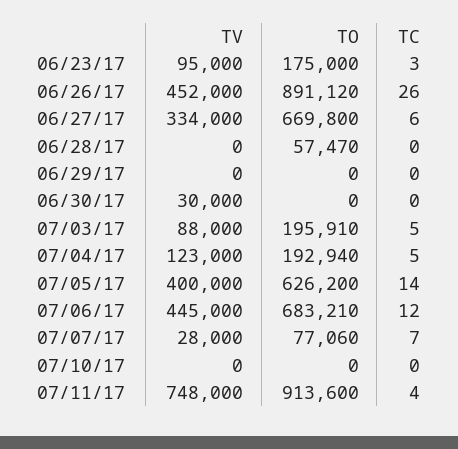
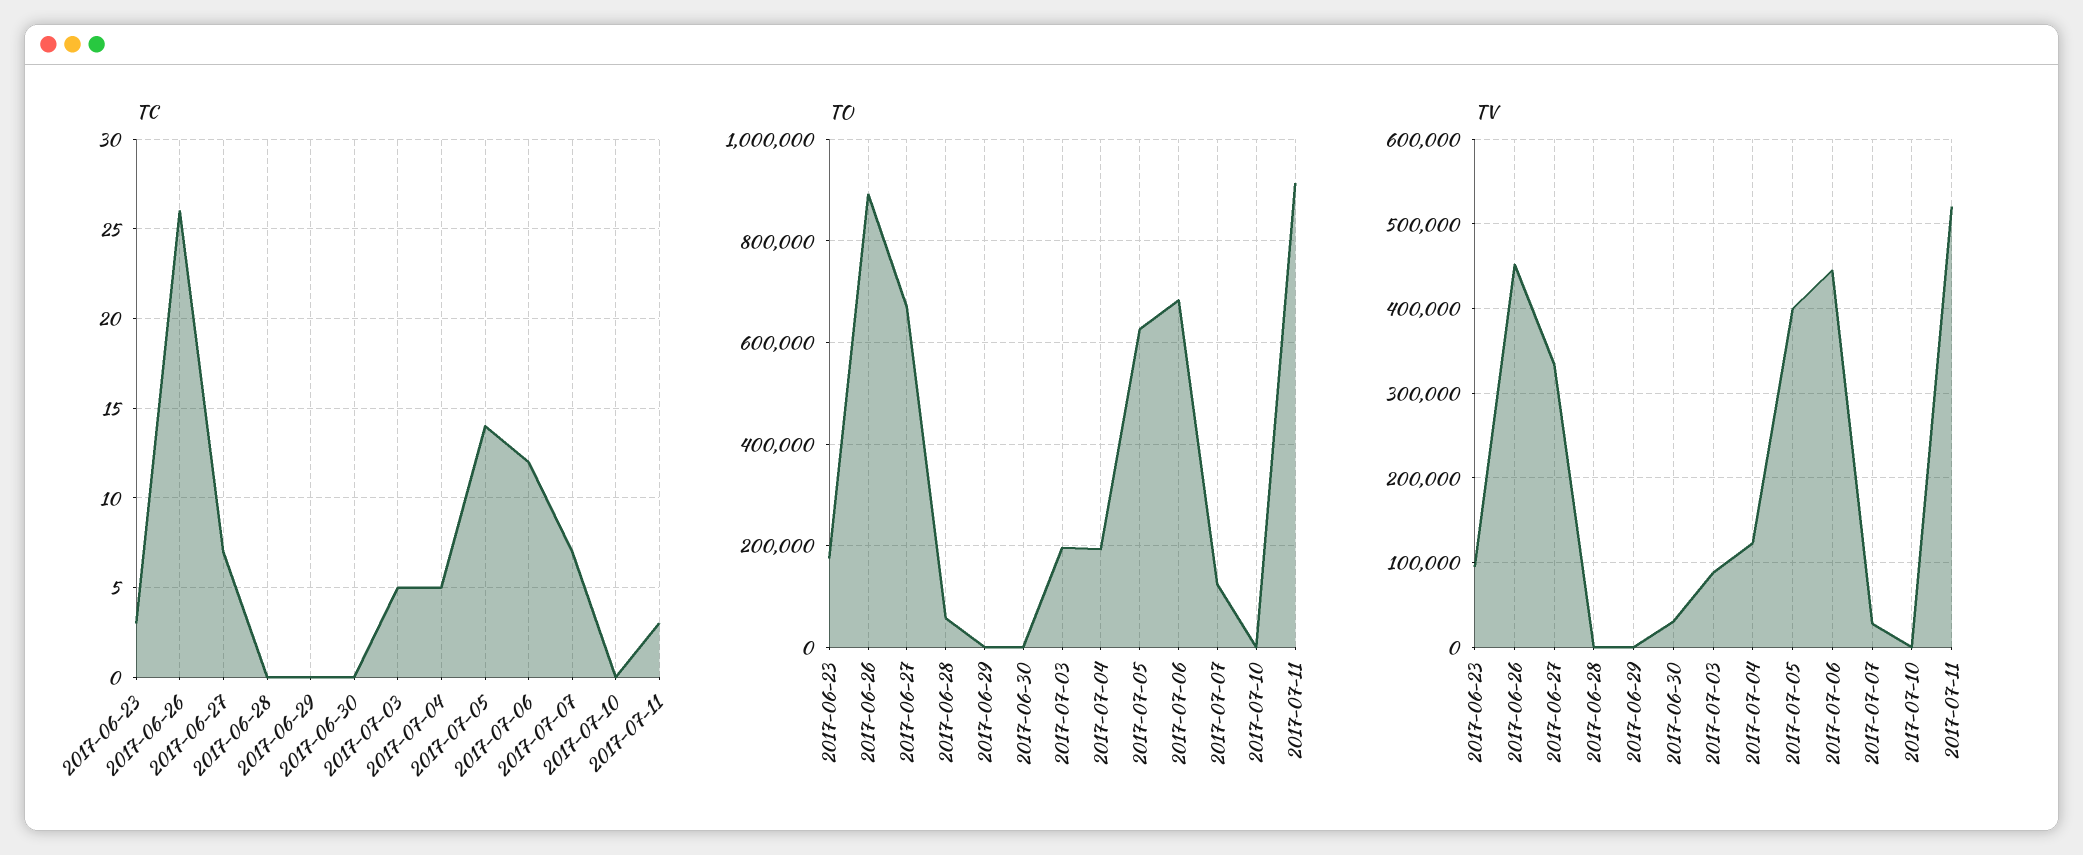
TC, 06/27/17: 6 -> 7
TO, 07/07/17: 77060 -> 120000
TV, 07/11/17: 748000 -> 520000
TC, 07/11/17: 4 -> 3

